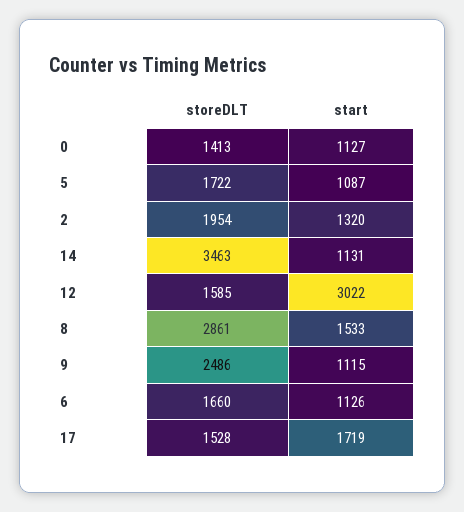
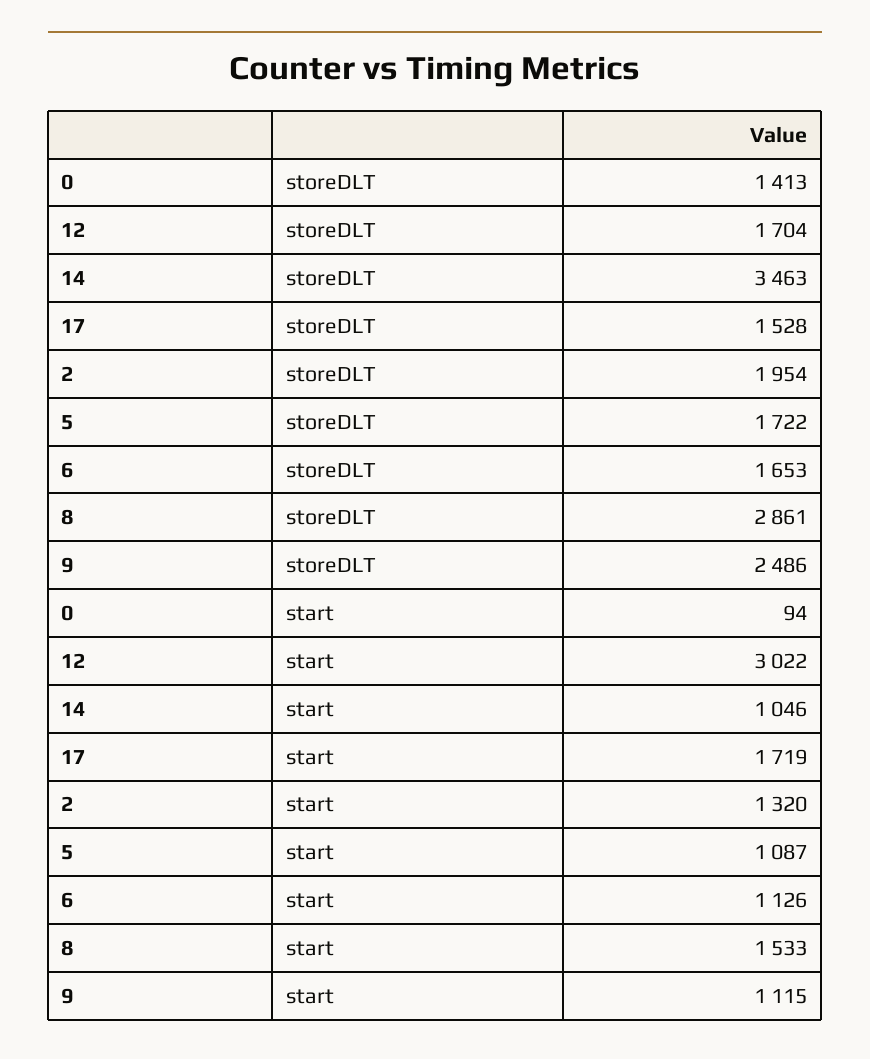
start, 0: 1127 -> 94
start, 14: 1131 -> 1046
storeDLT, 12: 1585 -> 1704
storeDLT, 6: 1660 -> 1653

